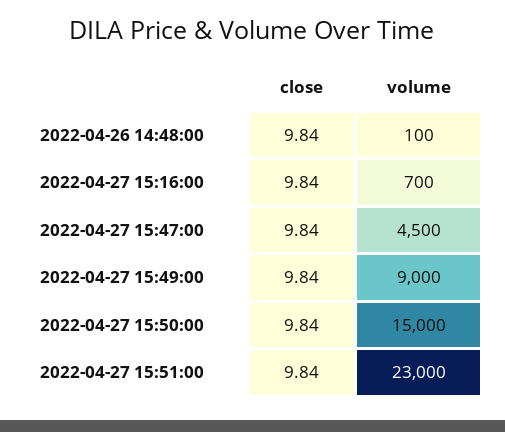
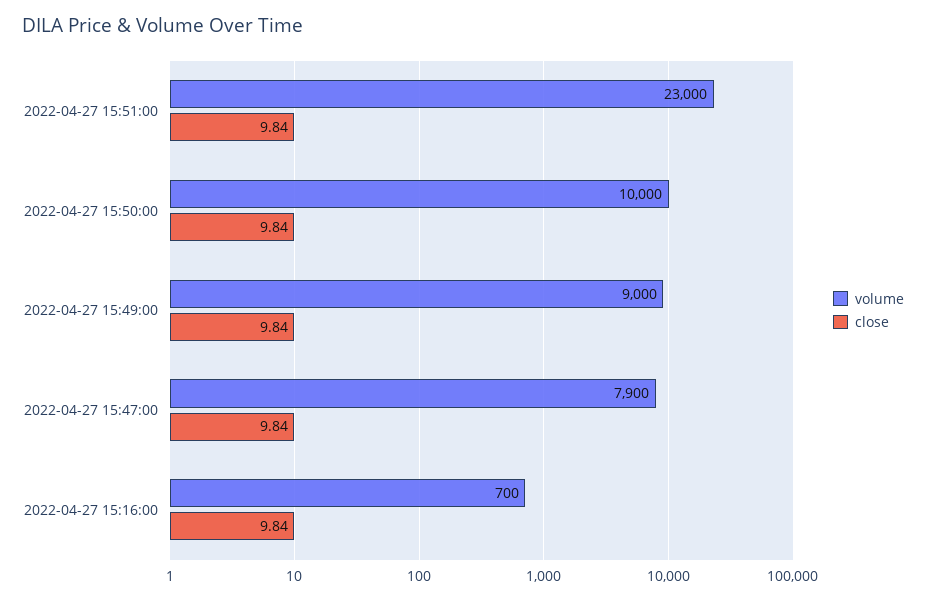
close, 2022-04-26 14:48:00: 9.84 -> none
volume, 2022-04-26 14:48:00: 100 -> none
volume, 2022-04-27 15:47:00: 4500 -> 7900
volume, 2022-04-27 15:50:00: 15000 -> 10000

